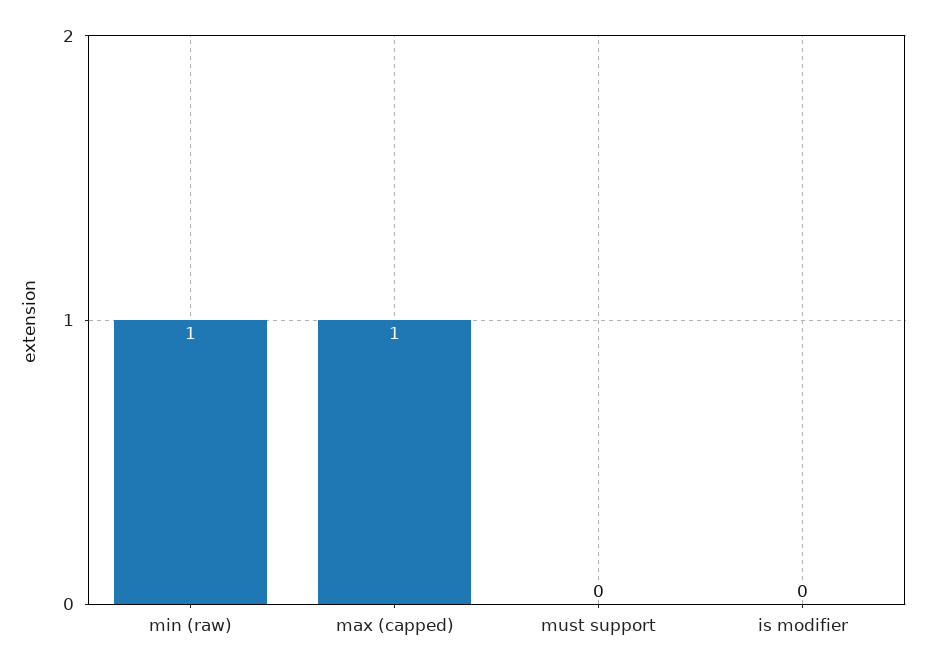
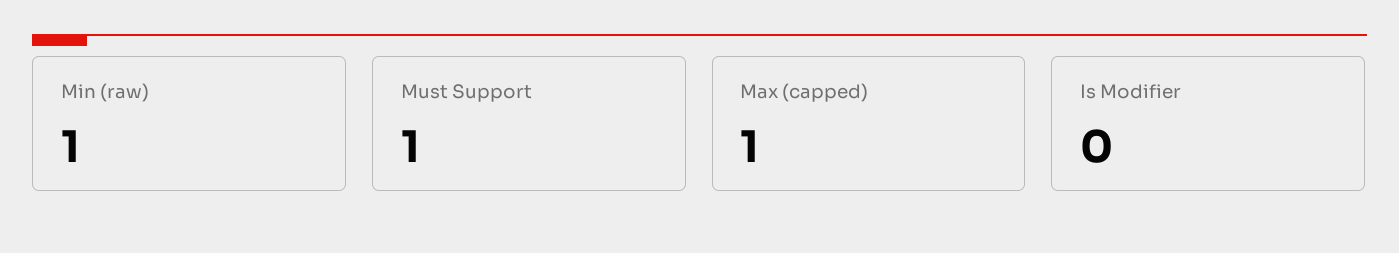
must support: 0 -> 1

